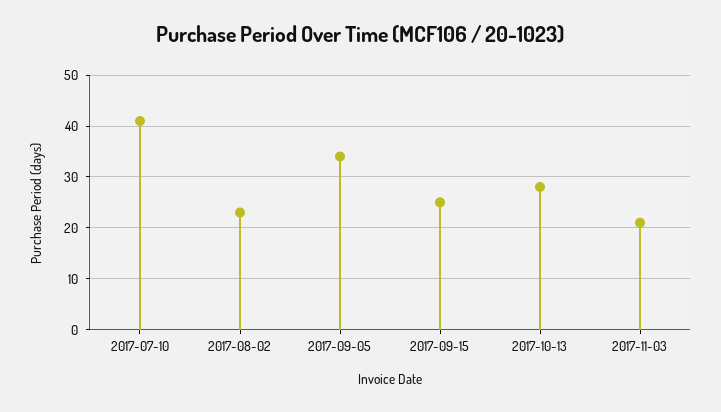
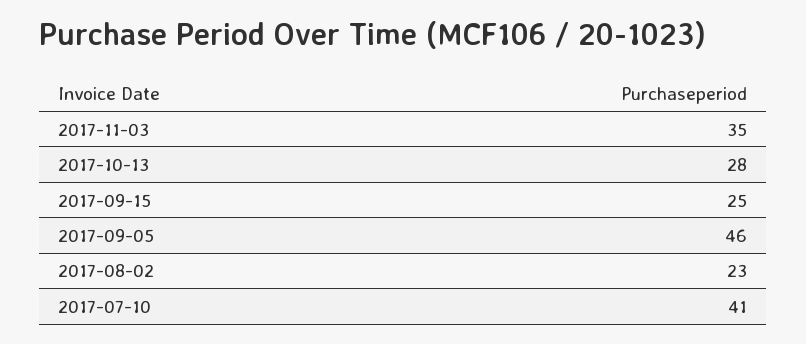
2017-09-05: 35 -> 46
2017-11-03: 20 -> 35

